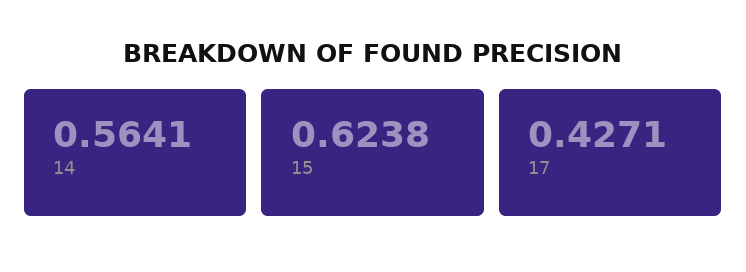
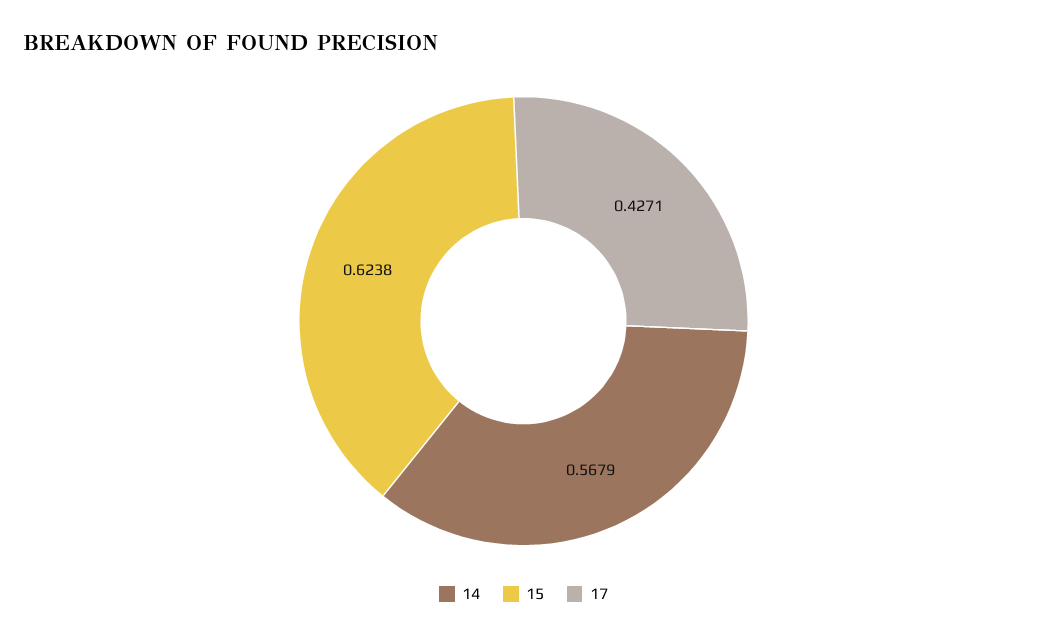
14: 0.5641 -> 0.5679

